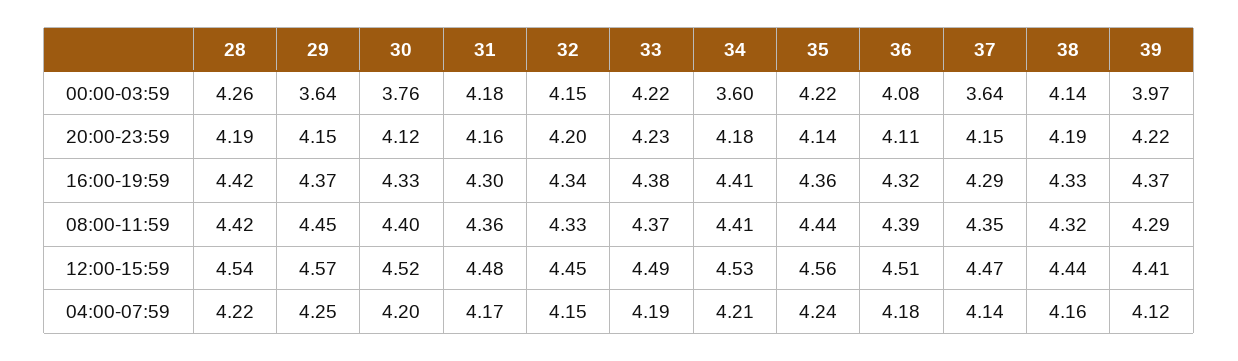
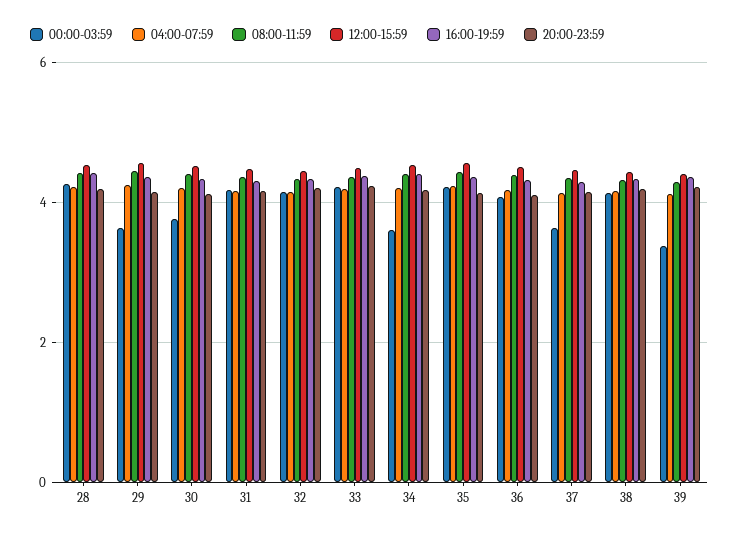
00:00-03:59, 39: 3.97 -> 3.4

